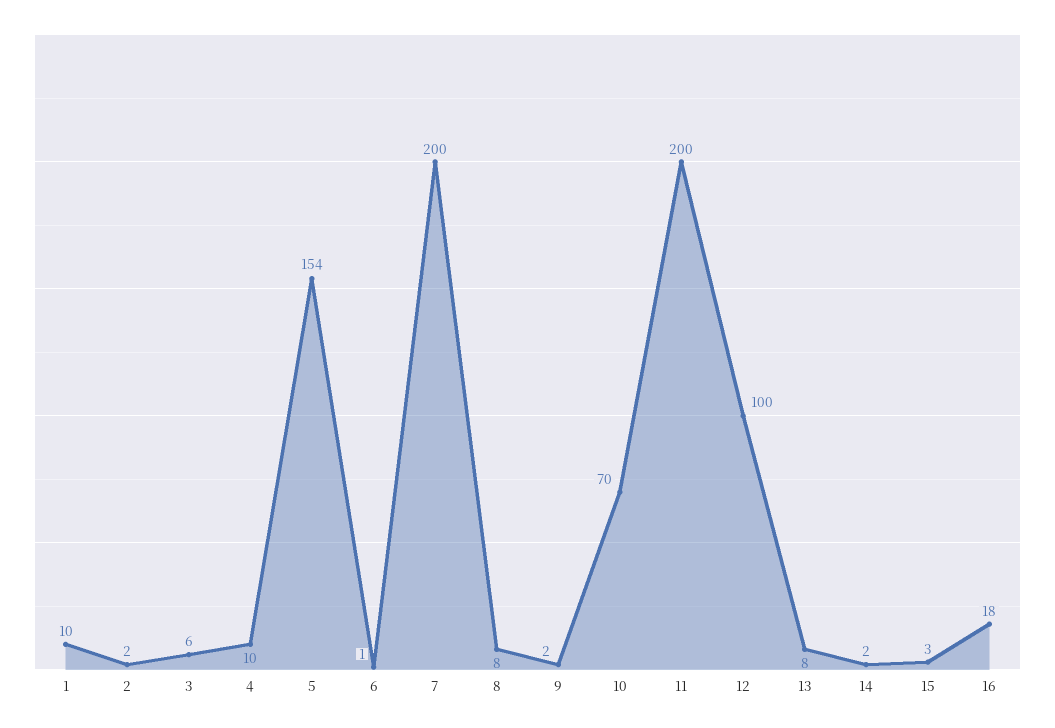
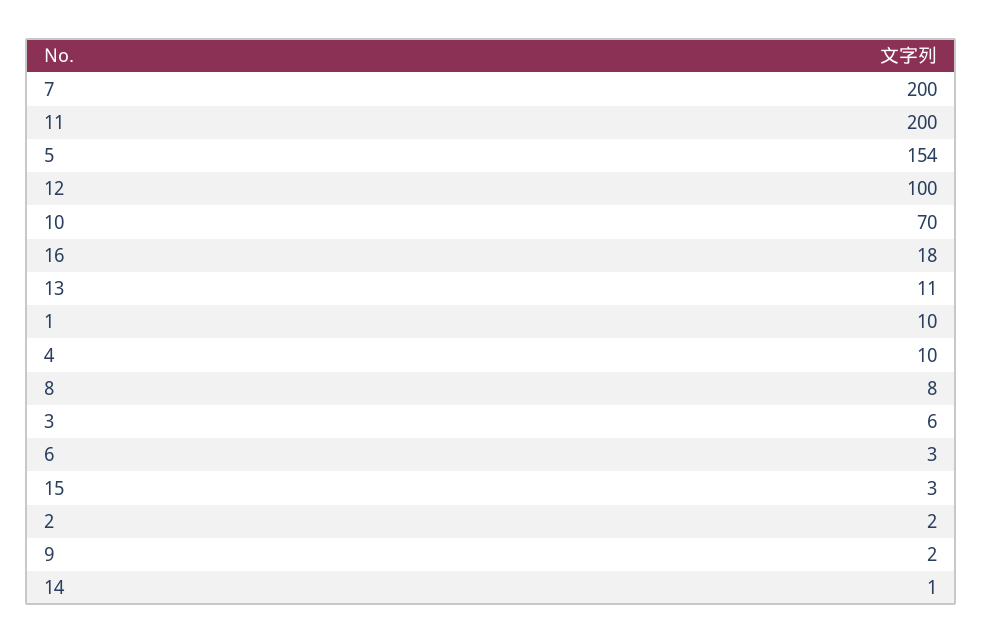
6: 1 -> 3
13: 8 -> 11
14: 2 -> 1

